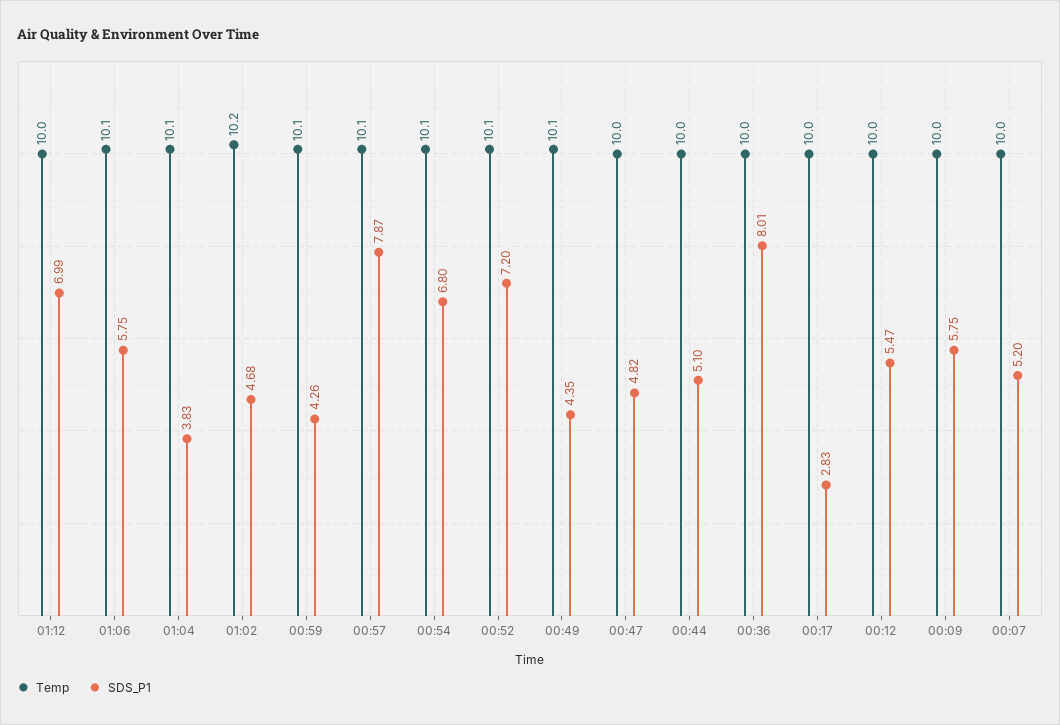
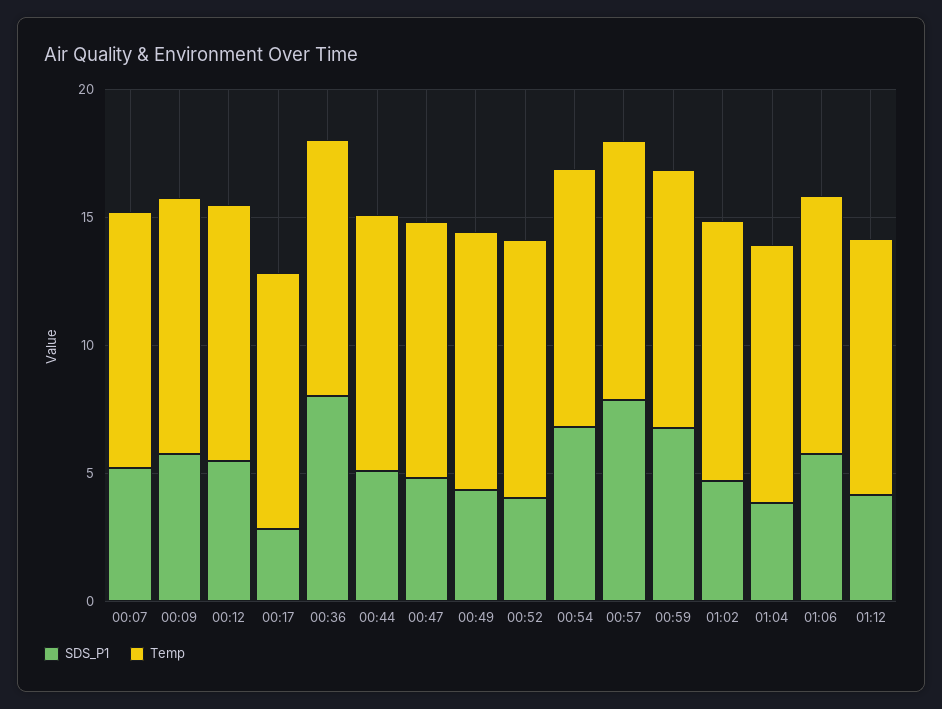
SDS_P1, 01:12: 6.99 -> 4
SDS_P1, 00:59: 4.26 -> 7
SDS_P1, 00:52: 7.2 -> 4

